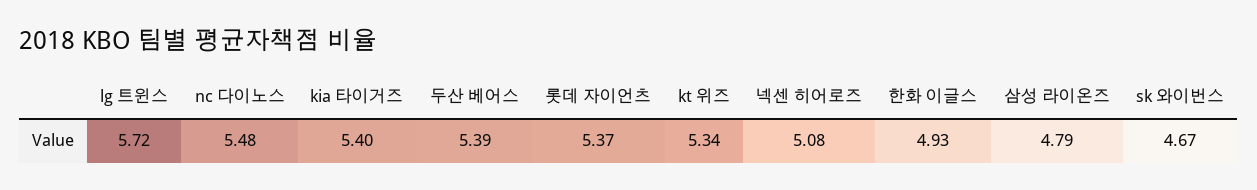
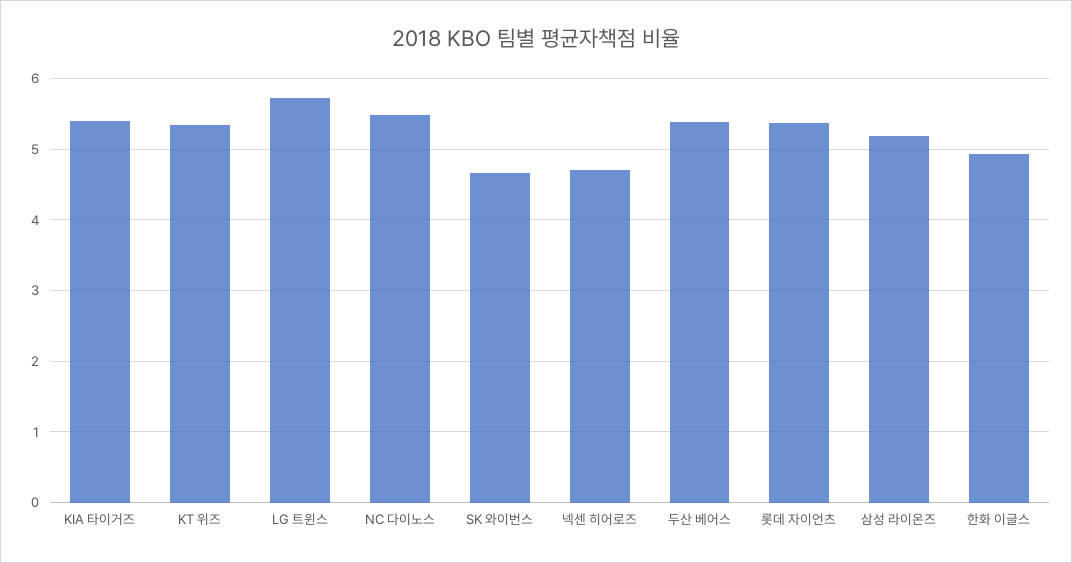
넥센 히어로즈: 5.08 -> 4.7
삼성 라이온즈: 4.79 -> 5.2

